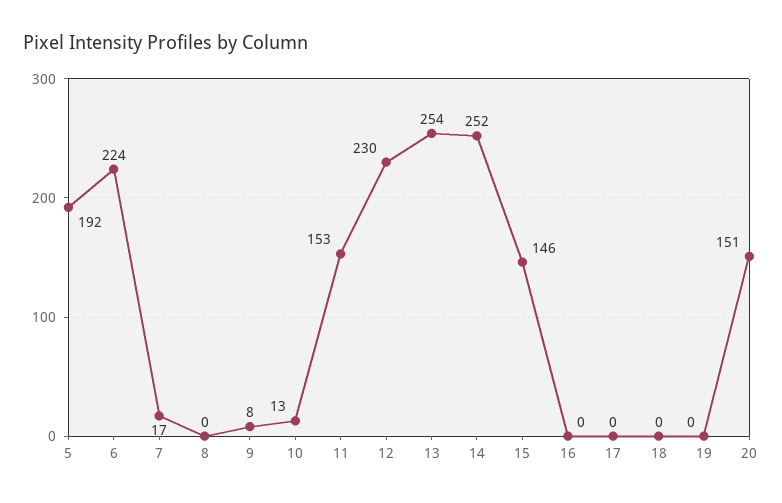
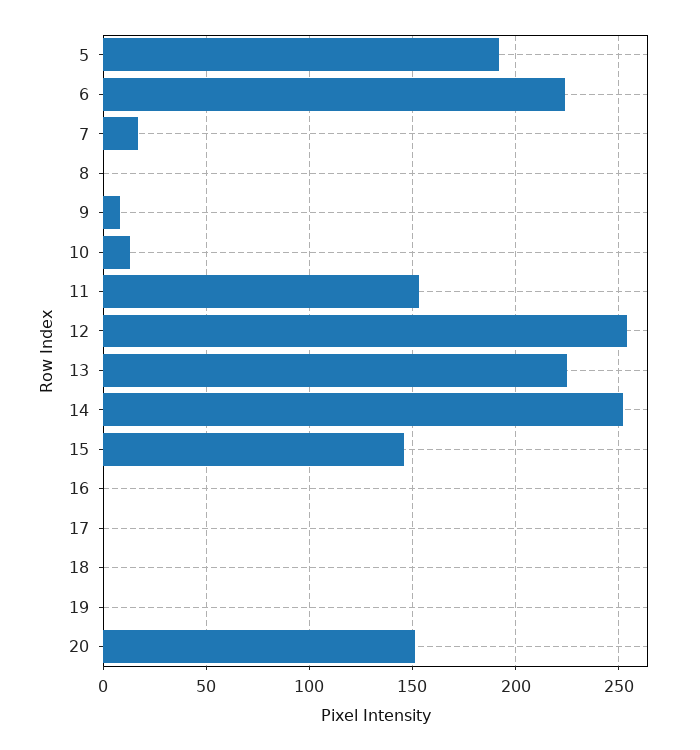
12: 230 -> 255
13: 254 -> 225

